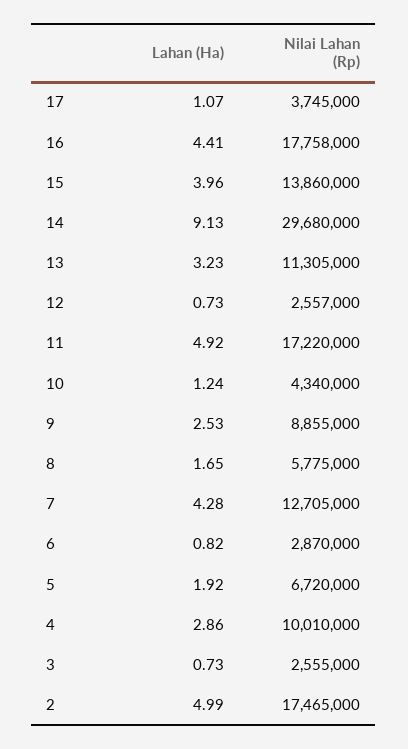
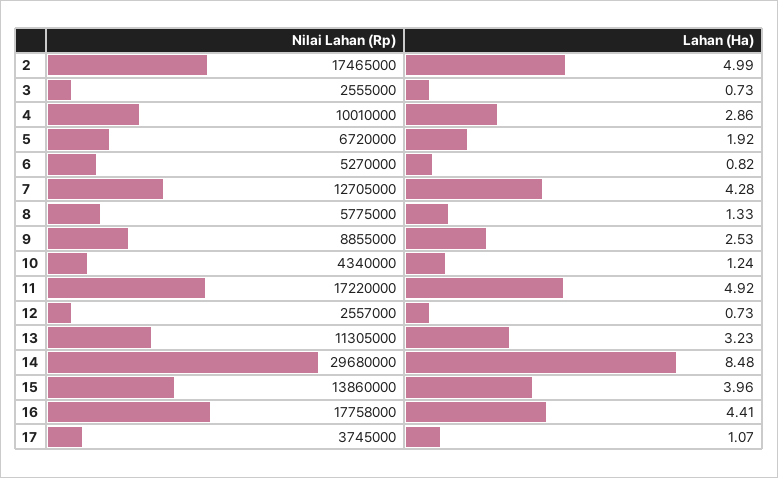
Lahan (Ha), 14: 9.13 -> 8.48
Lahan (Ha), 8: 1.65 -> 1.33
Nilai Lahan (Rp), 6: 2870000 -> 5270000

